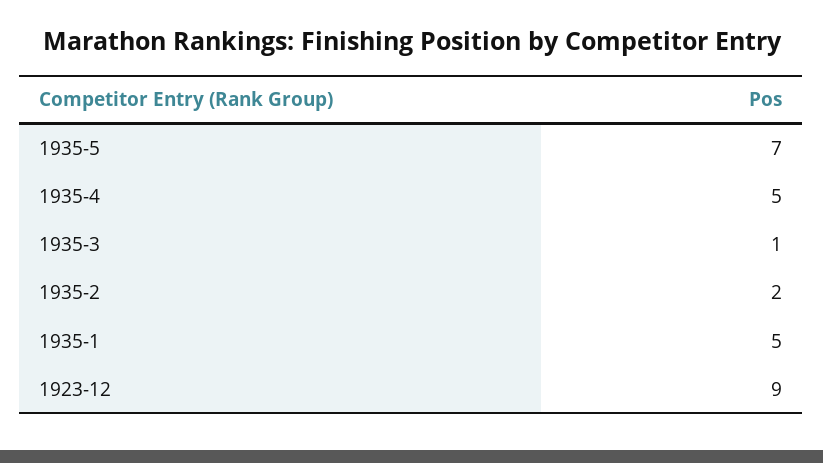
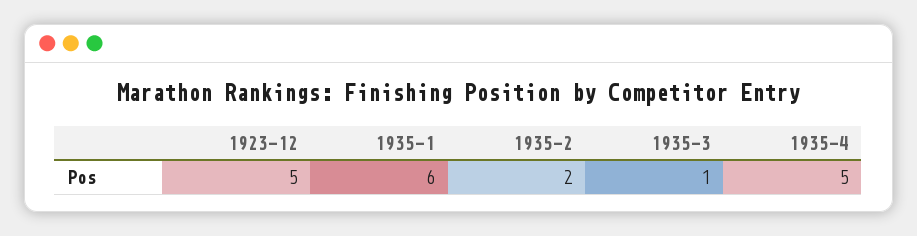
1935-5: 7 -> none
1935-1: 5 -> 6
1923-12: 9 -> 5

